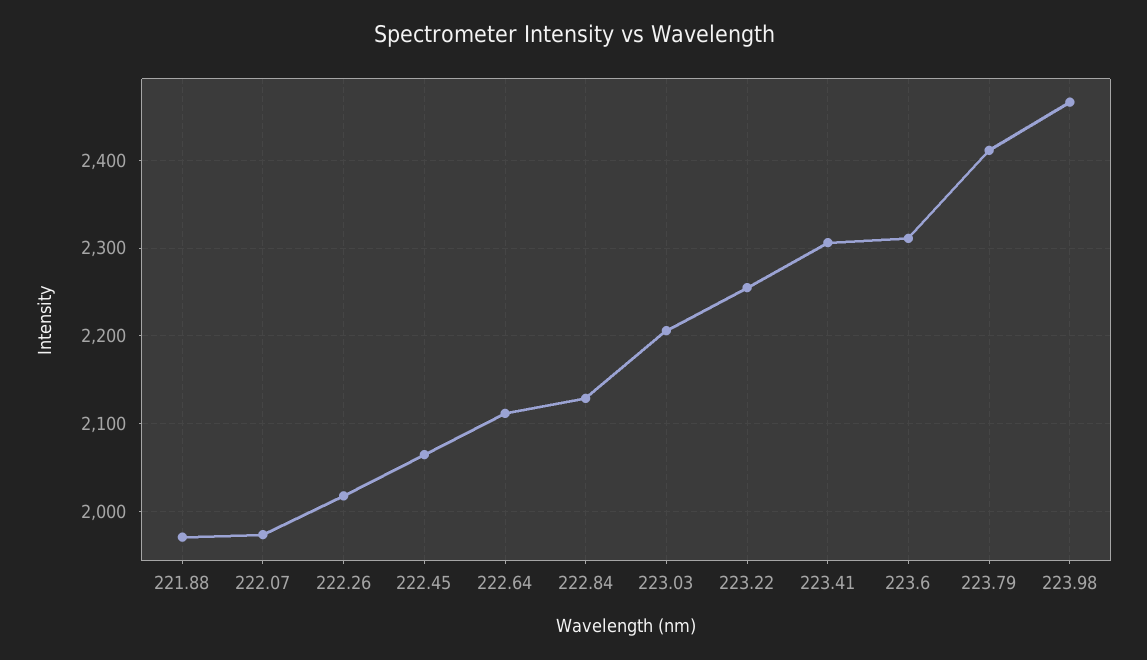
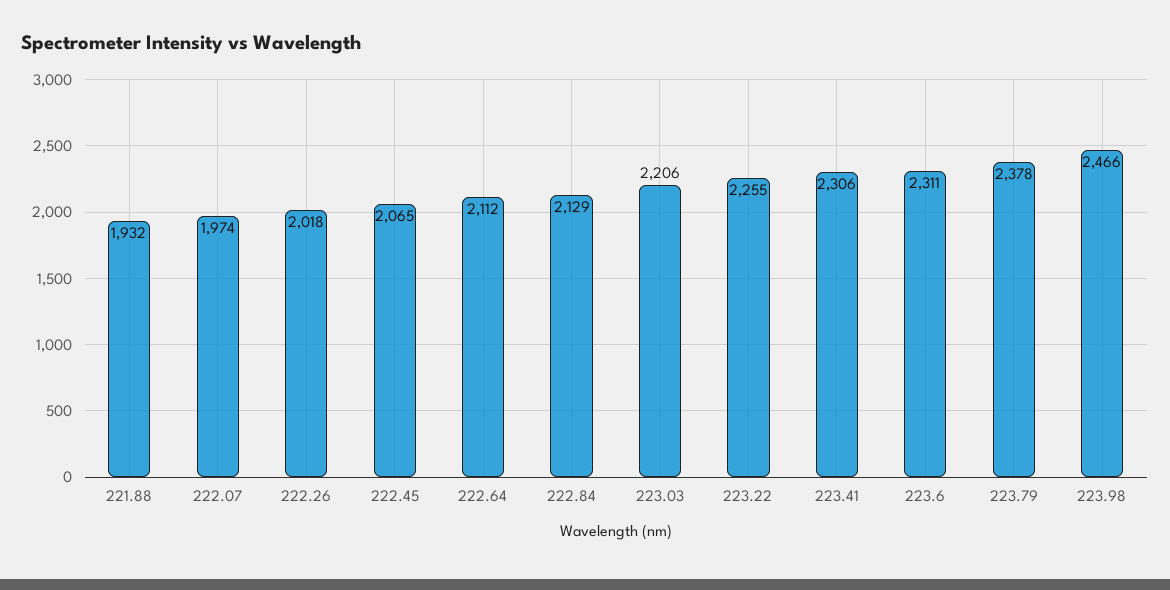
221.88: 1970 -> 1932
223.79: 2410 -> 2378

